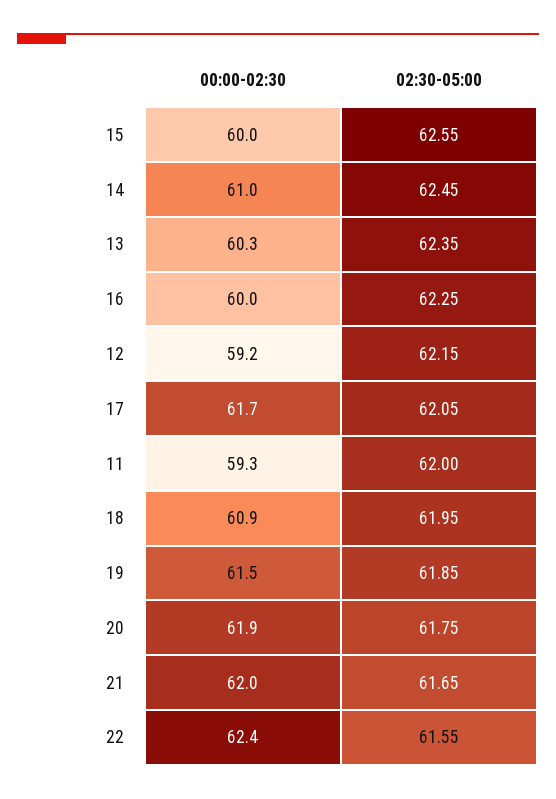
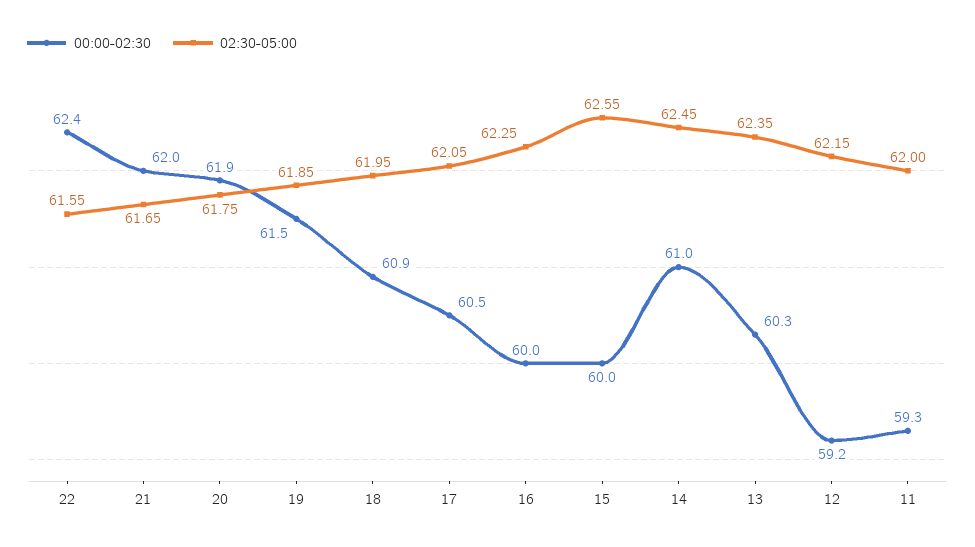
00:00-02:30, 17: 61.7 -> 60.5

